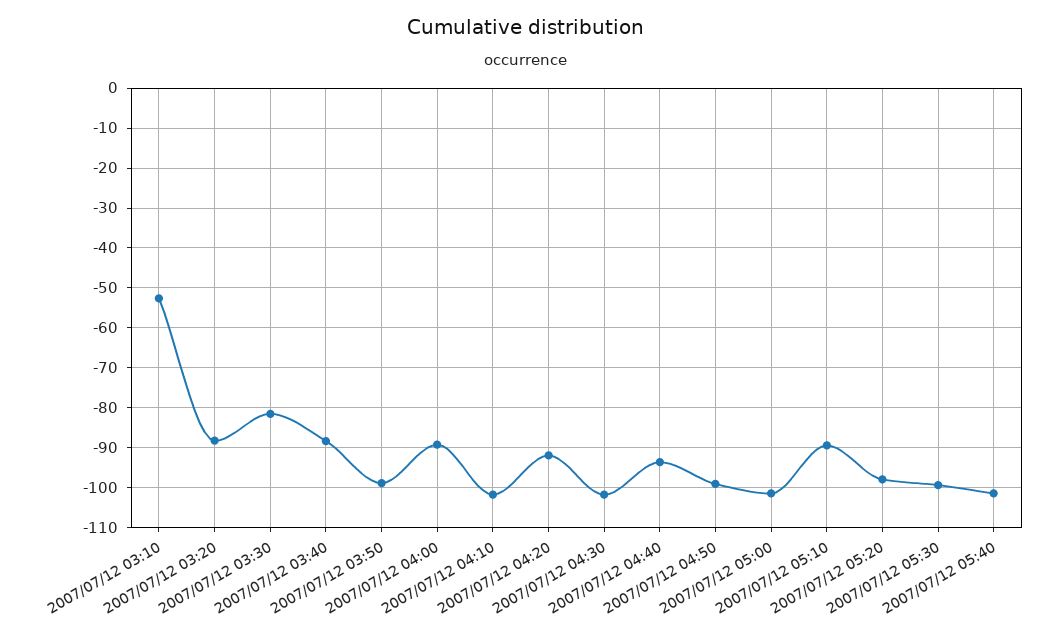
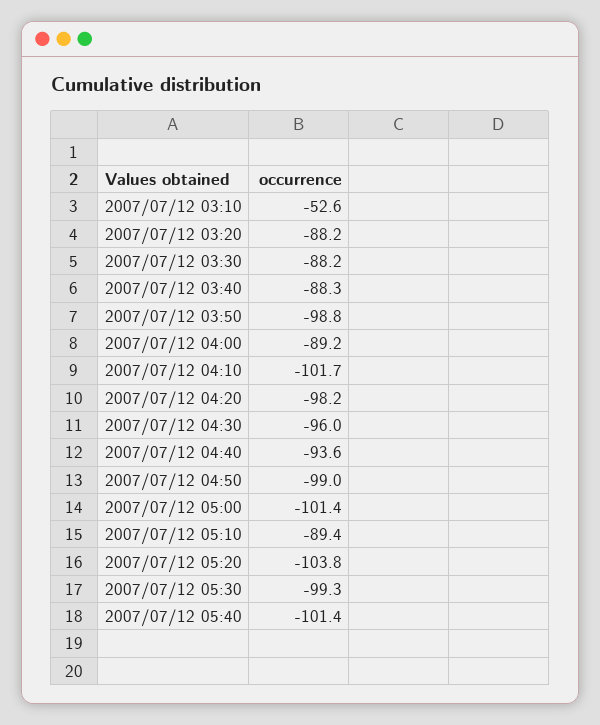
2007/07/12 03:30: -82 -> -88.2
2007/07/12 04:20: -92 -> -98.2
2007/07/12 04:30: -102 -> -96
2007/07/12 05:20: -98 -> -103.8

